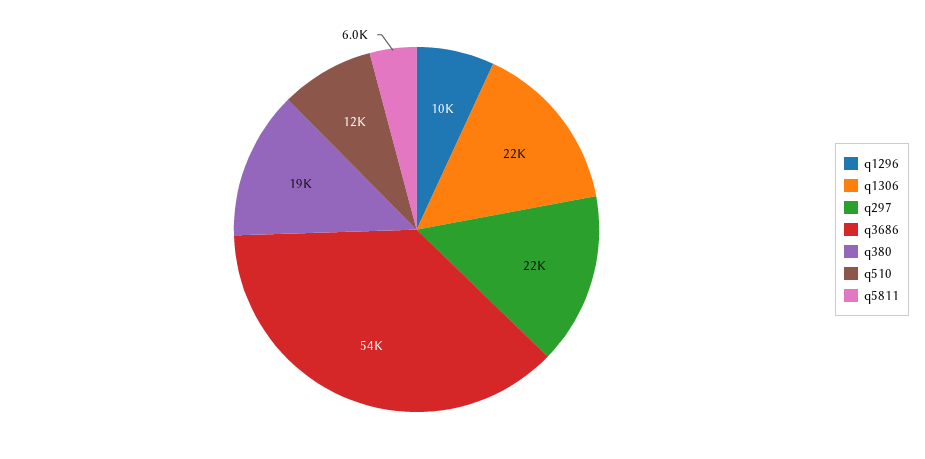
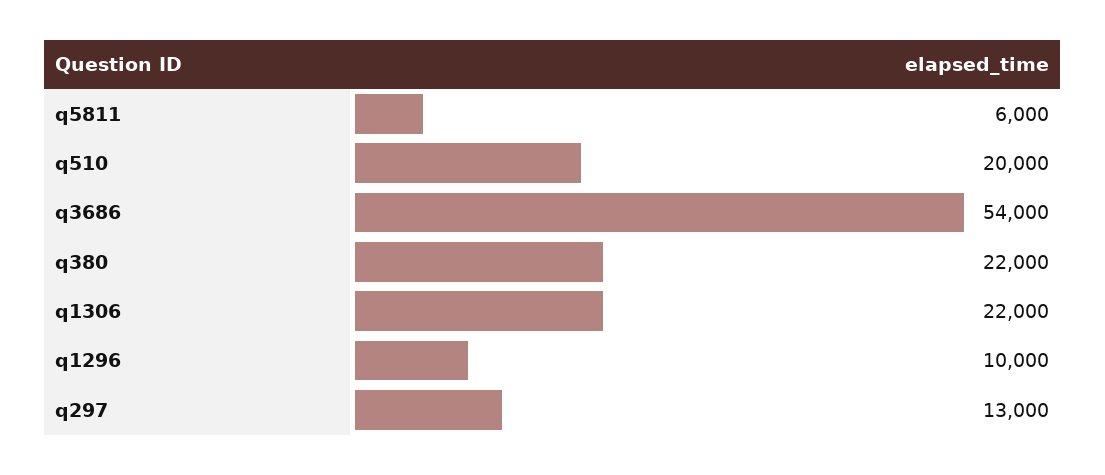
q297: 22000 -> 13000
q380: 19000 -> 22000
q510: 12000 -> 20000

